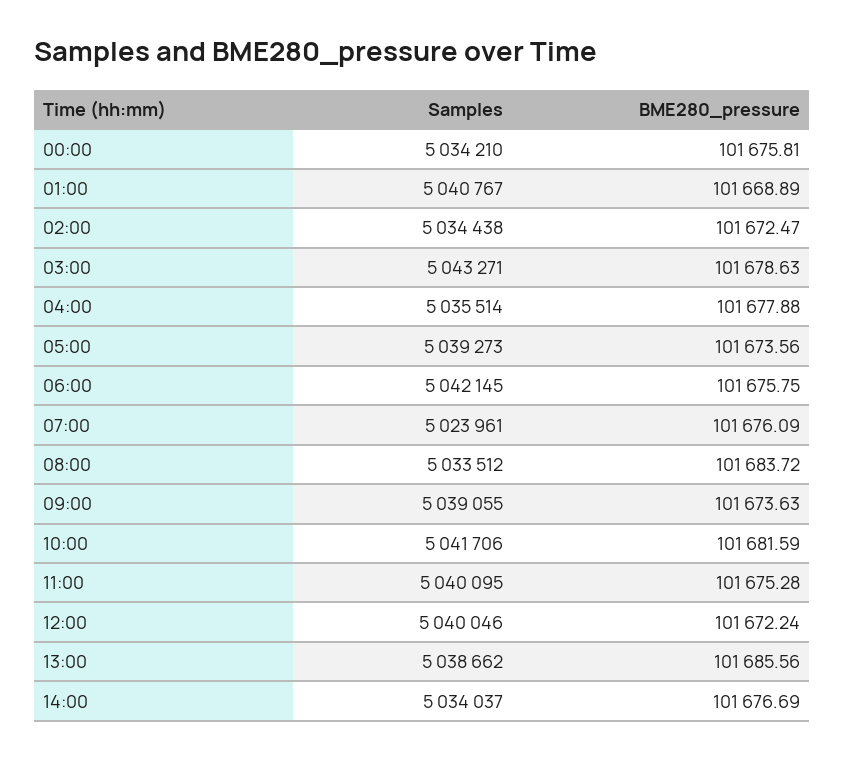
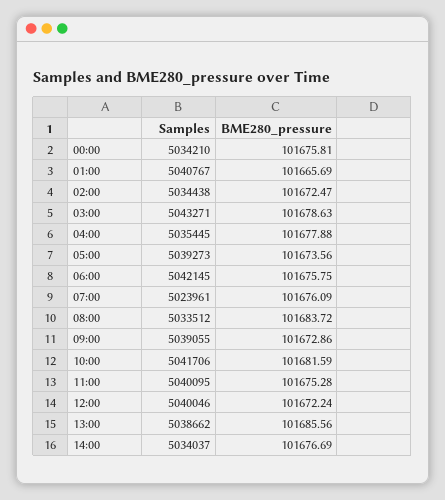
BME280_pressure, 01:00: 101668.89 -> 101665.69
Samples, 04:00: 5035514 -> 5035445
BME280_pressure, 09:00: 101673.63 -> 101672.86

